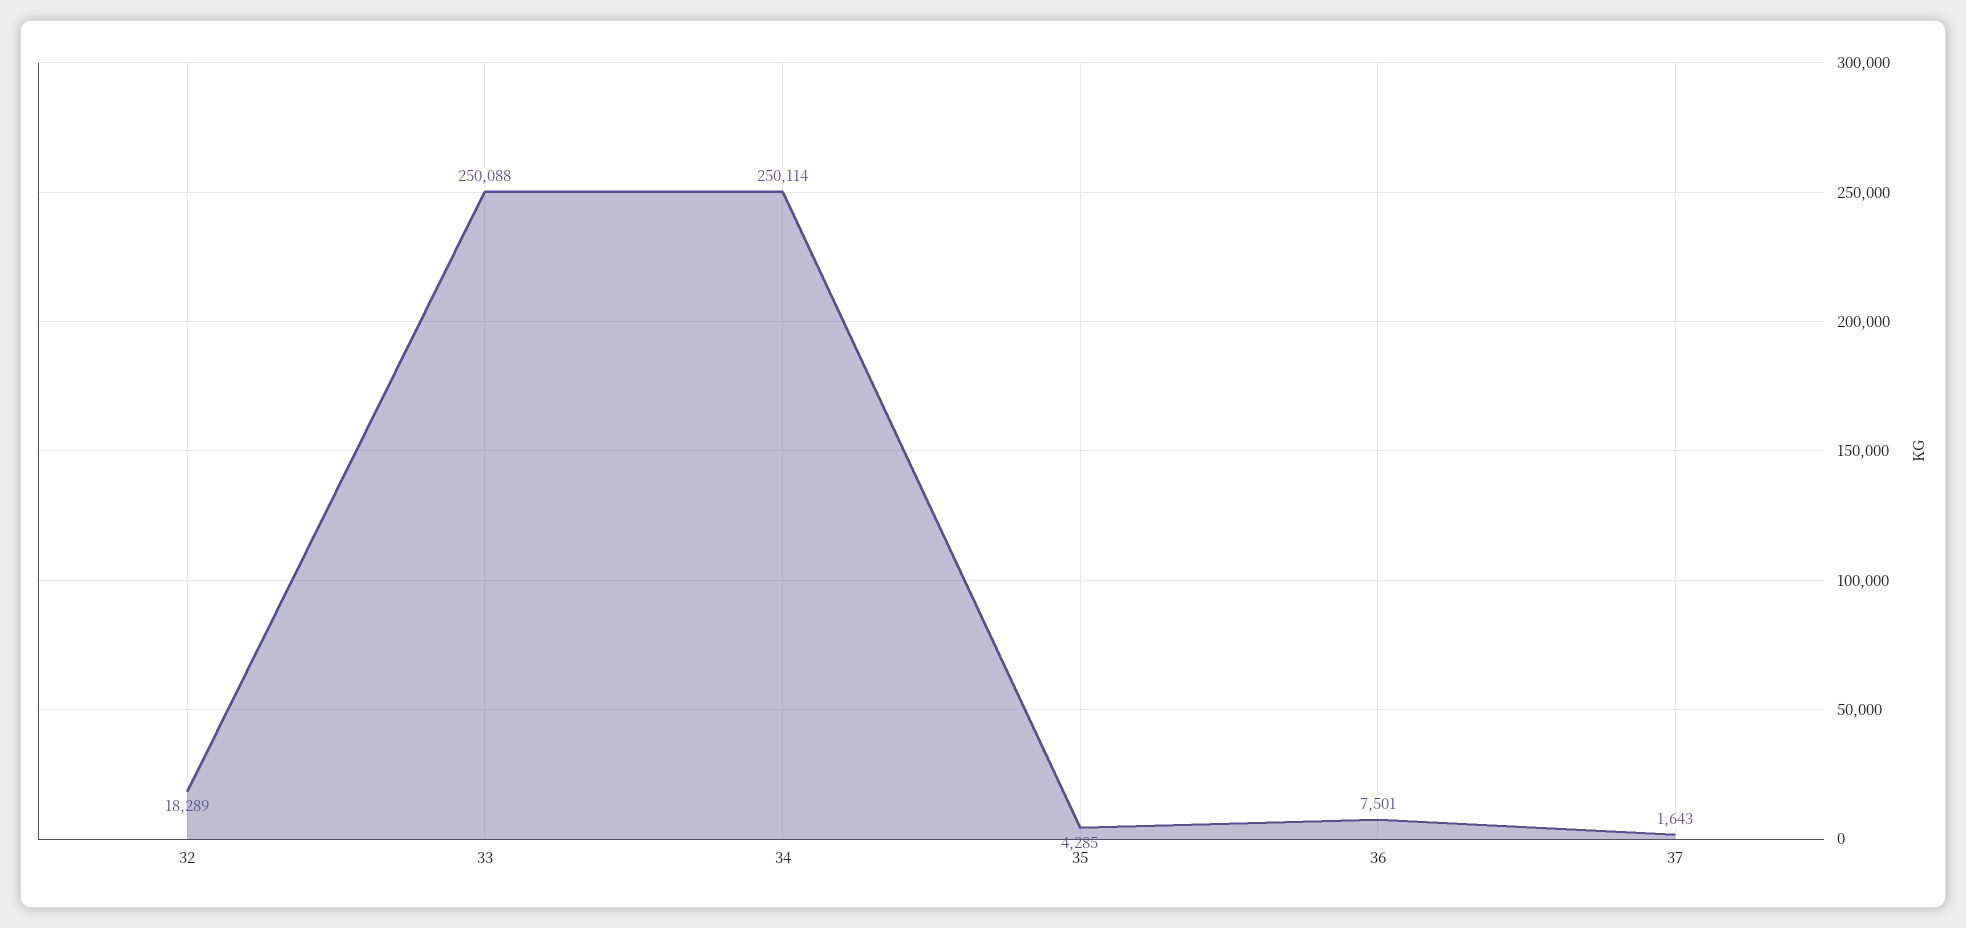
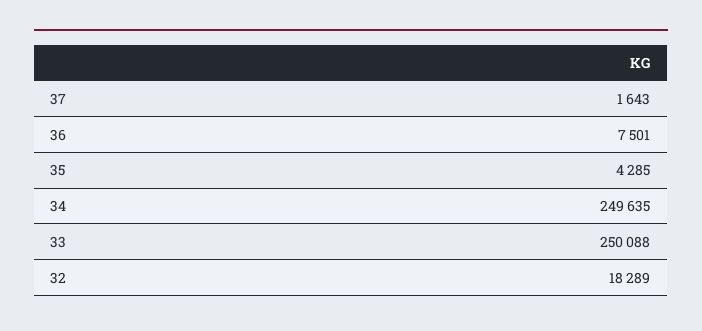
34: 250114 -> 249635

